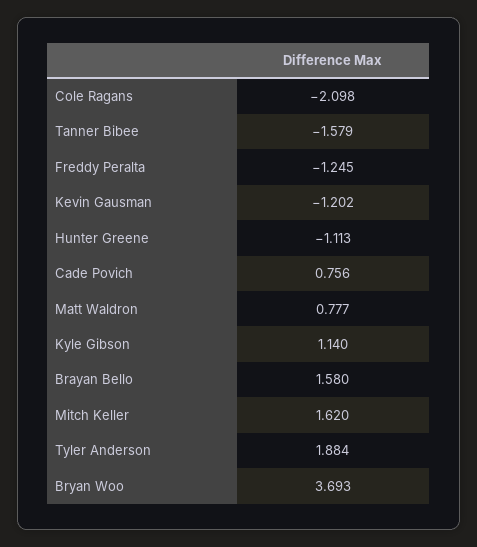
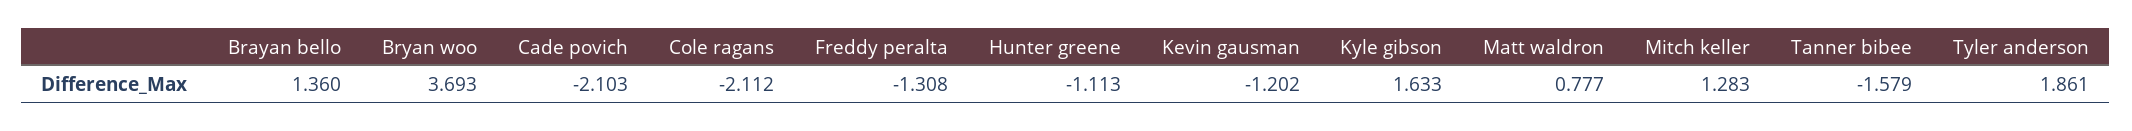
Cole Ragans: -2.098 -> -2.112
Freddy Peralta: -1.245 -> -1.308
Cade Povich: 0.756 -> -2.103
Kyle Gibson: 1.14 -> 1.633
Brayan Bello: 1.58 -> 1.36
Mitch Keller: 1.62 -> 1.283
Tyler Anderson: 1.884 -> 1.861

